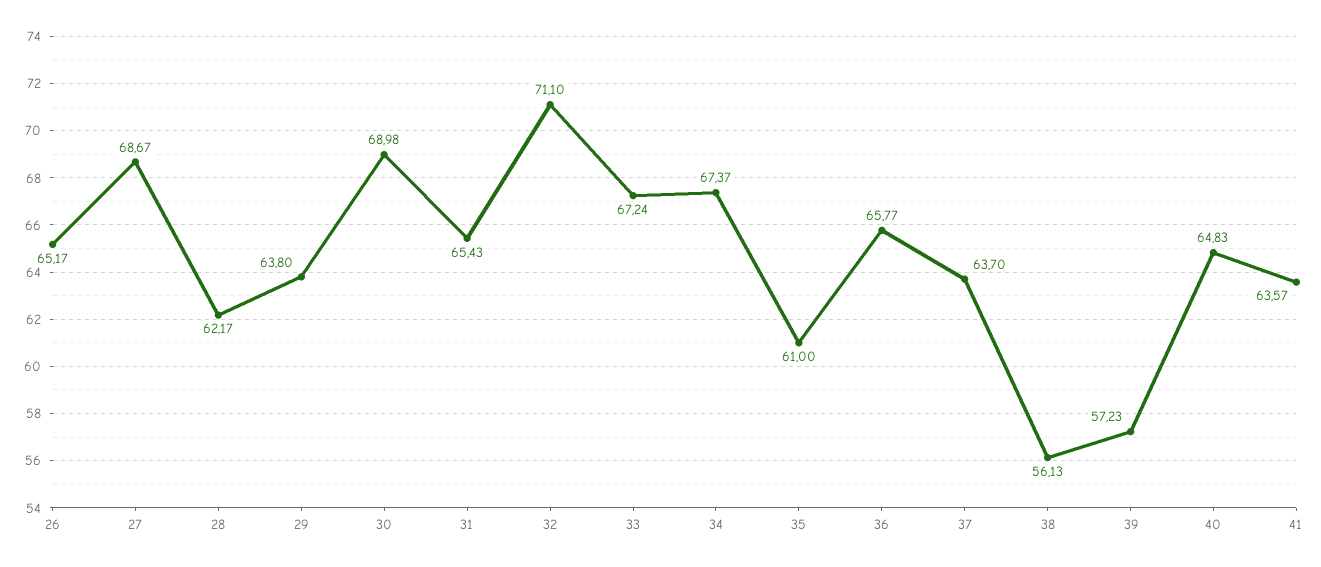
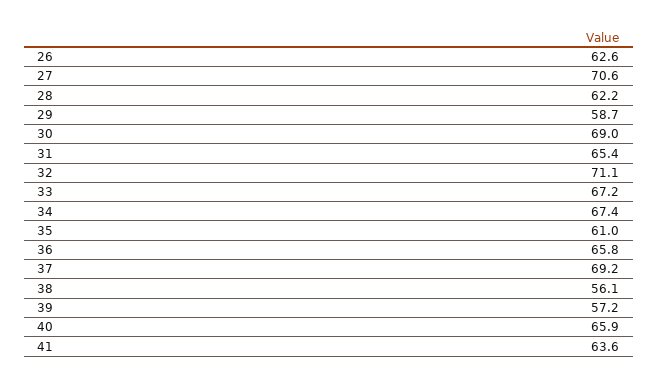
26: 65.17 -> 62.6
27: 68.67 -> 70.6
29: 63.8 -> 58.7
37: 63.7 -> 69.2
40: 64.83 -> 65.9

